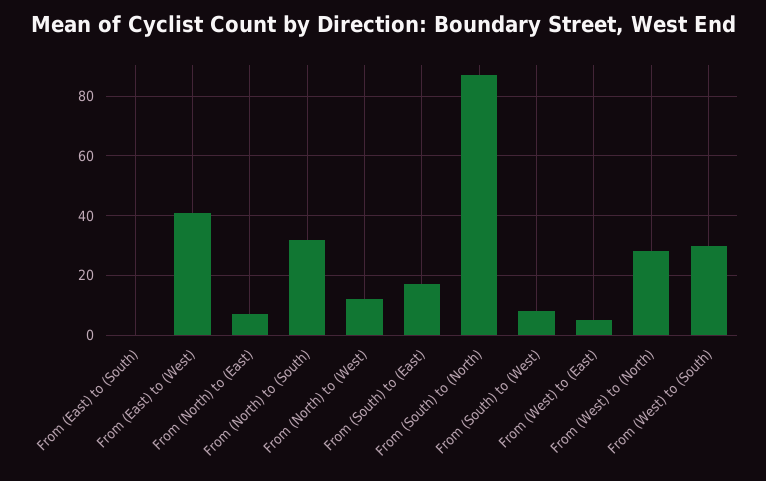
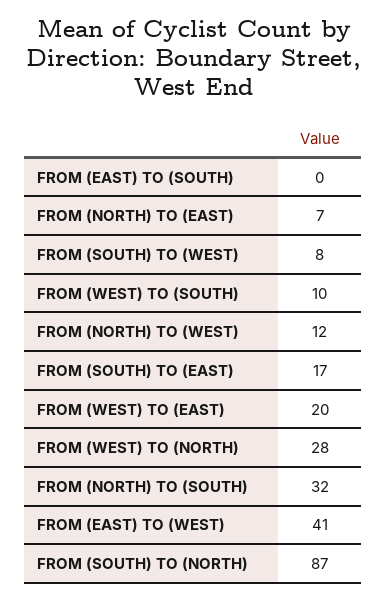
From (West) to (East): 5 -> 20
From (West) to (South): 30 -> 10

